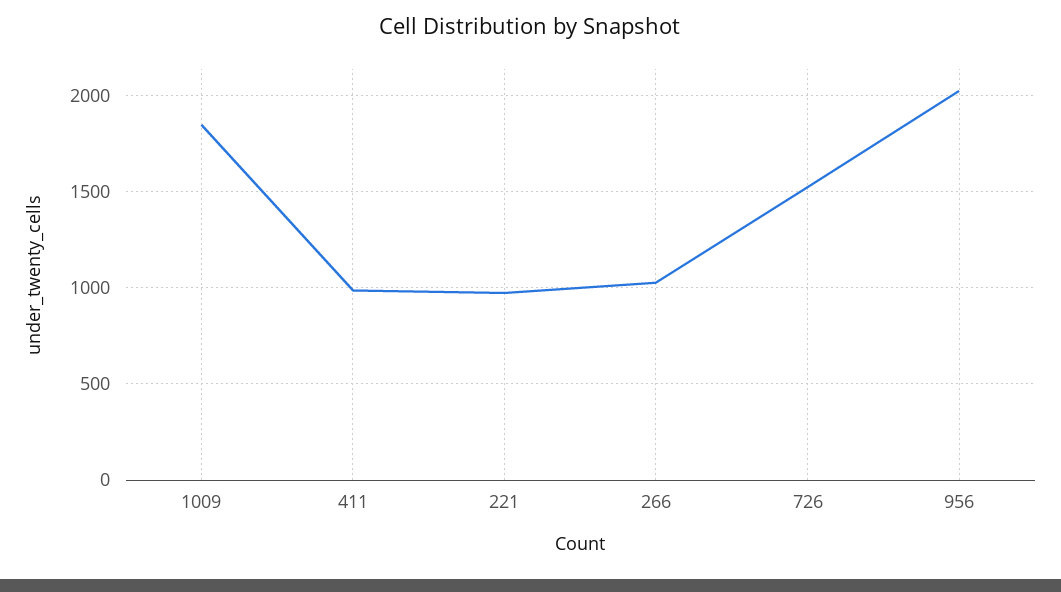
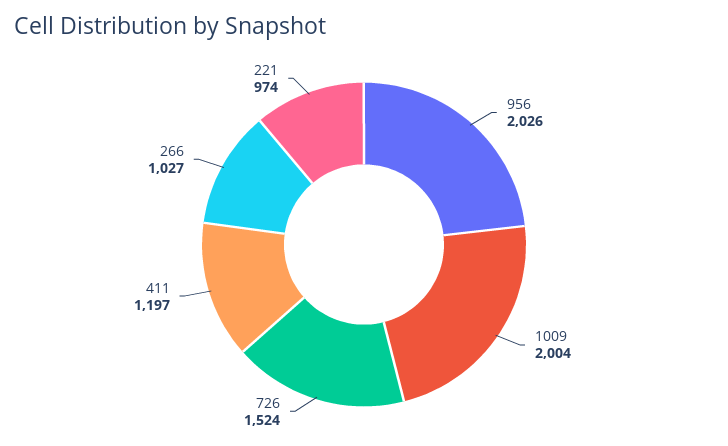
1009: 1850 -> 2004
411: 1000 -> 1197

